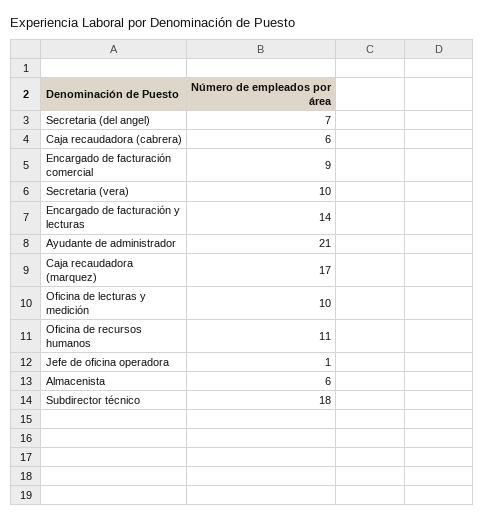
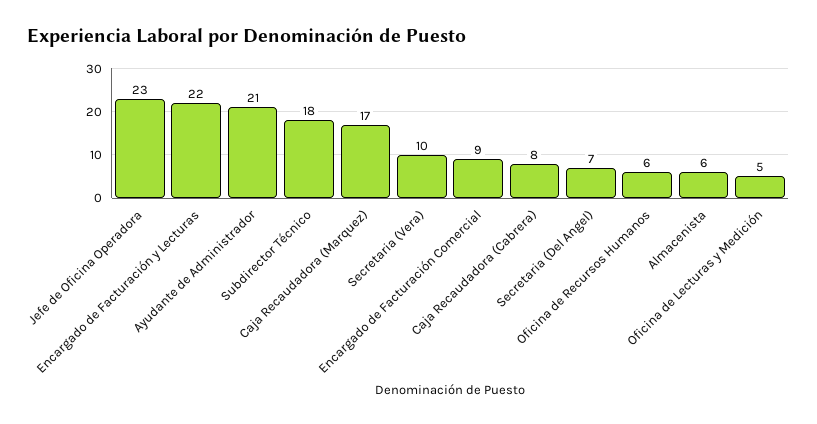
Caja recaudadora (cabrera): 6 -> 8
Encargado de facturación y lecturas: 14 -> 22
Oficina de lecturas y medición: 10 -> 5
Oficina de recursos humanos: 11 -> 6
Jefe de oficina operadora: 1 -> 23

